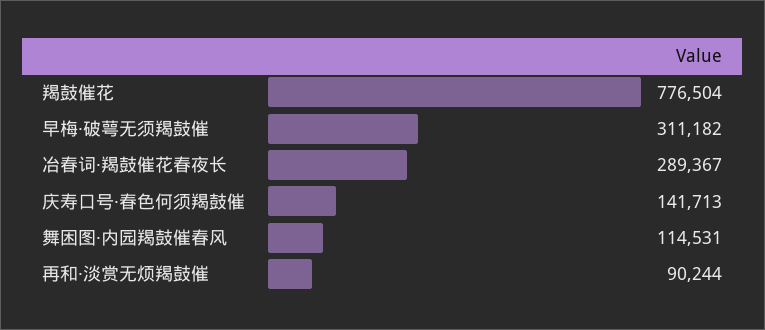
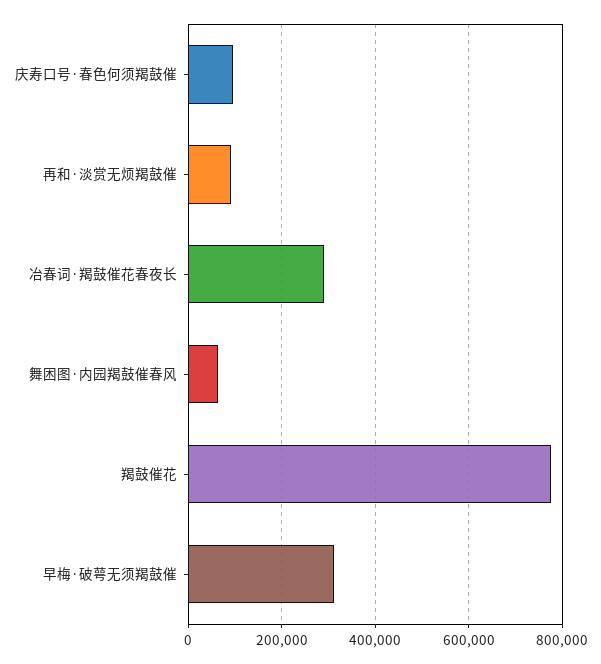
庆寿口号·春色何须羯鼓催: 141713 -> 100000
舞困图·内园羯鼓催春风: 114531 -> 60000

